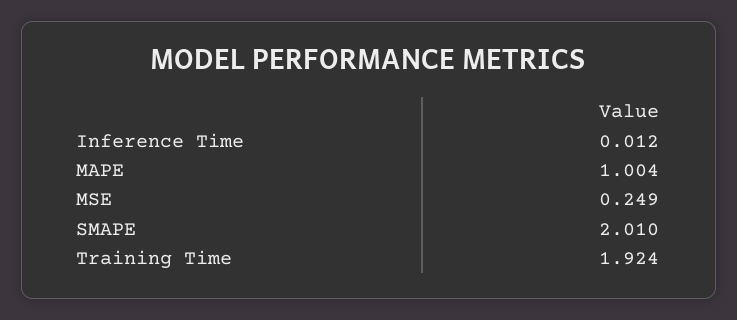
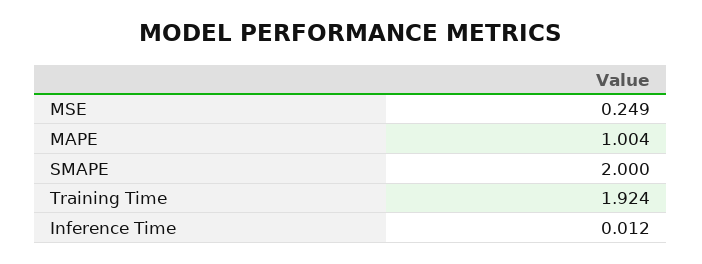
SMAPE: 2.01 -> 2

